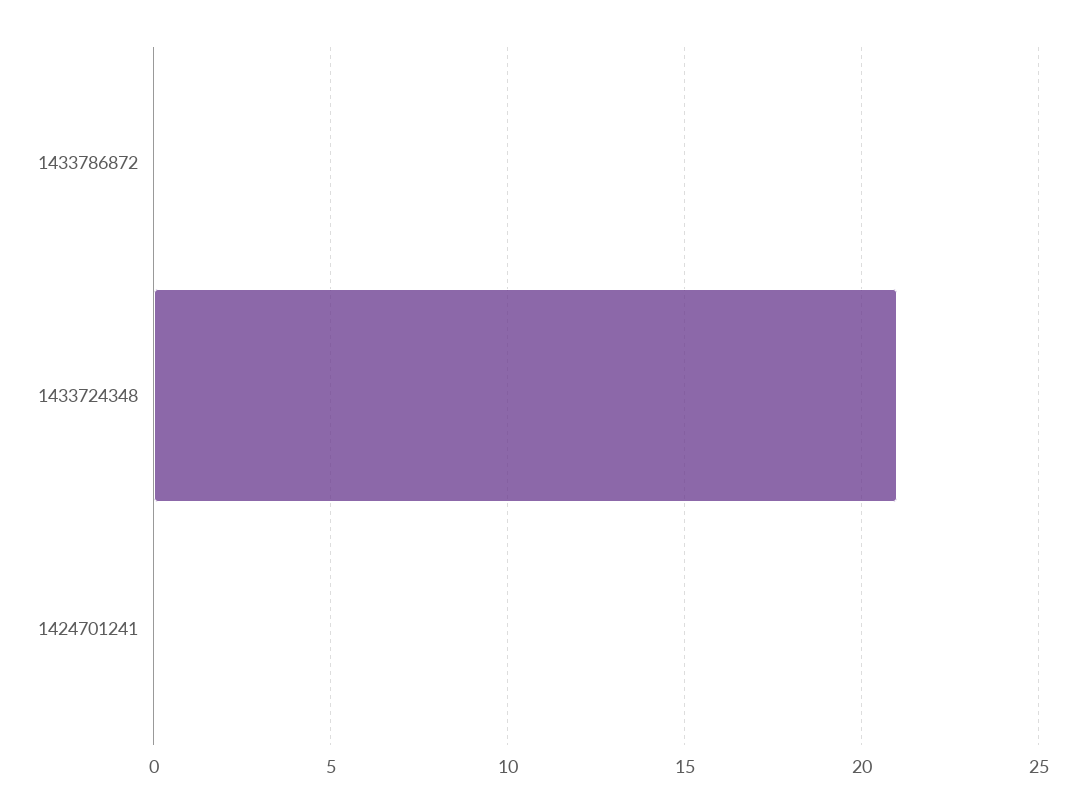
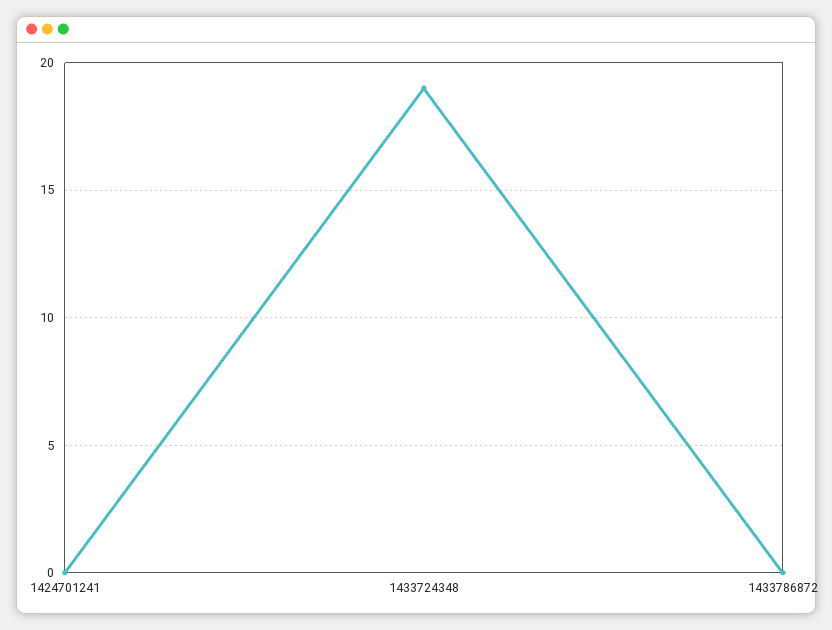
1433724348: 21 -> 19

